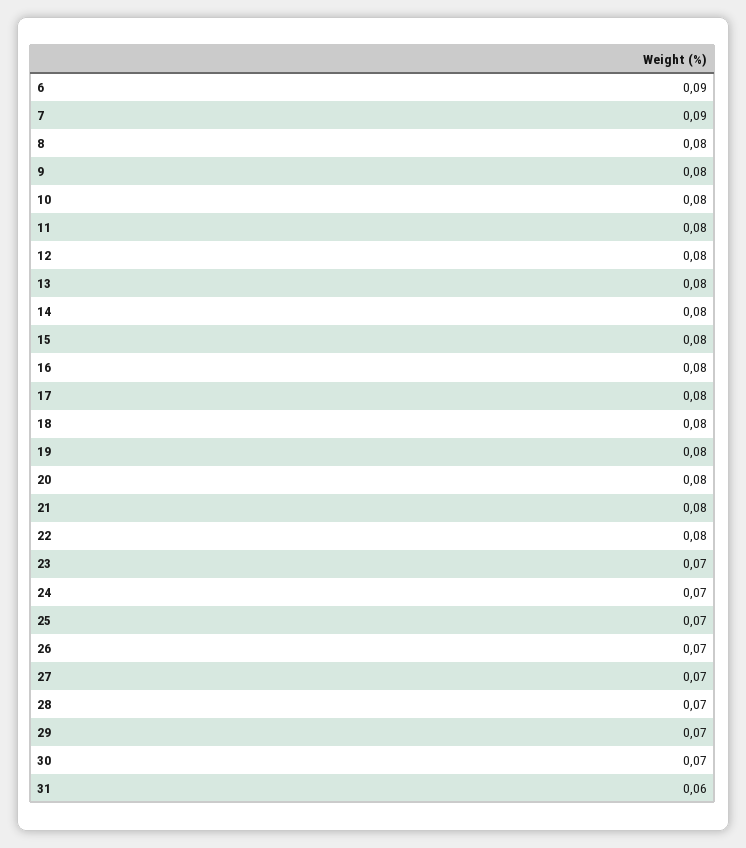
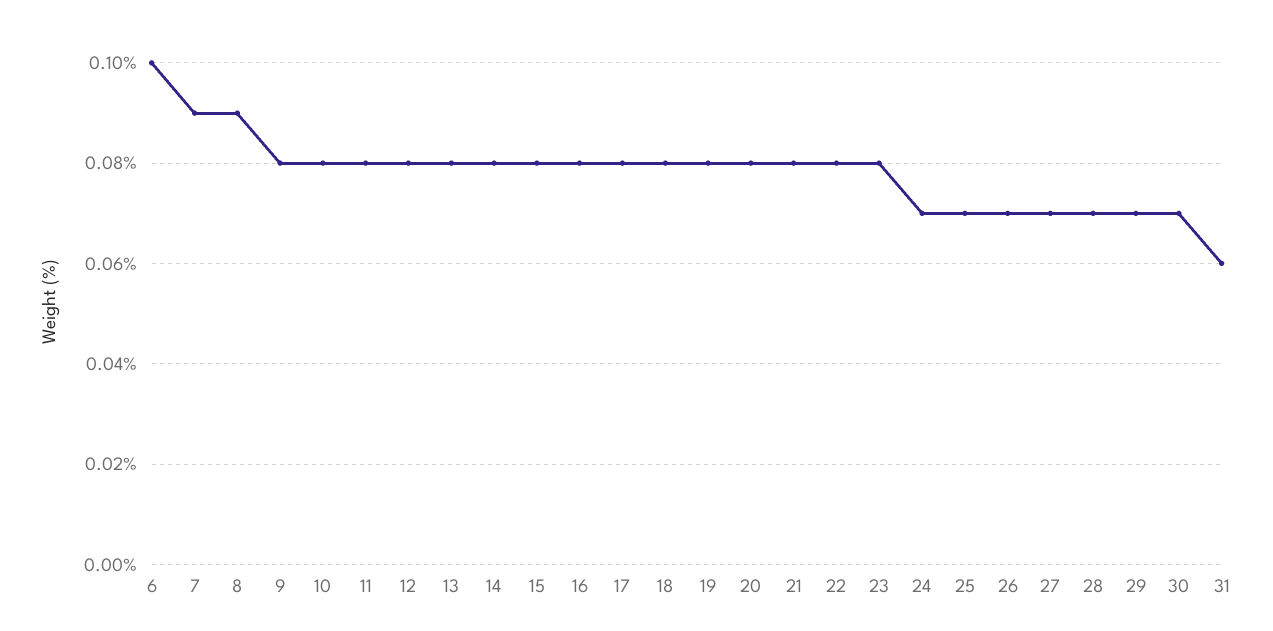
6: 0.09 -> 0.1
8: 0.08 -> 0.09
23: 0.07 -> 0.08

